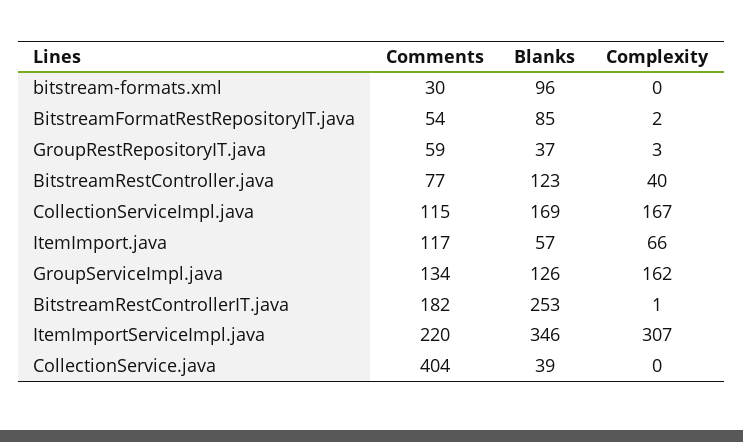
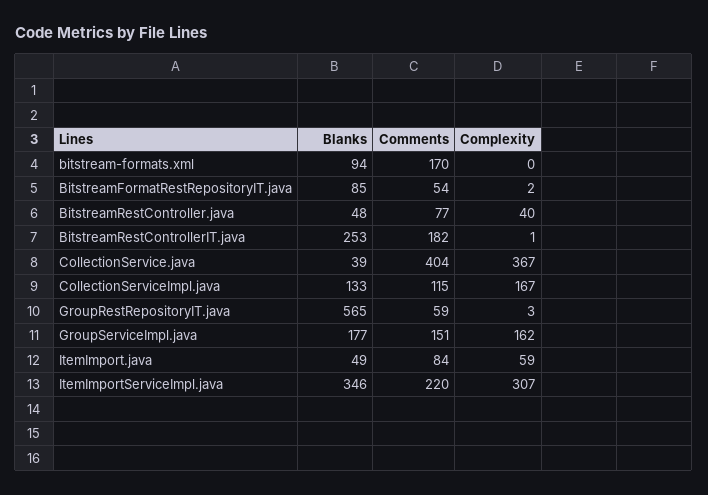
Comments, bitstream-formats.xml: 30 -> 170
Blanks, bitstream-formats.xml: 96 -> 94
Blanks, GroupRestRepositoryIT.java: 37 -> 565
Blanks, BitstreamRestController.java: 123 -> 48
Blanks, CollectionServiceImpl.java: 169 -> 133
Comments, ItemImport.java: 117 -> 84
Blanks, ItemImport.java: 57 -> 49
Complexity, ItemImport.java: 66 -> 59
Comments, GroupServiceImpl.java: 134 -> 151
Blanks, GroupServiceImpl.java: 126 -> 177
Complexity, CollectionService.java: 0 -> 367

